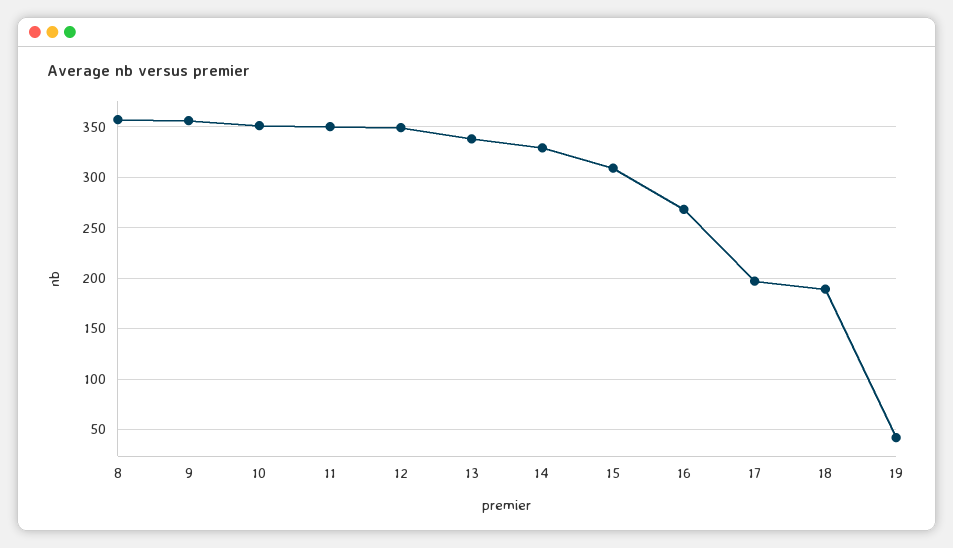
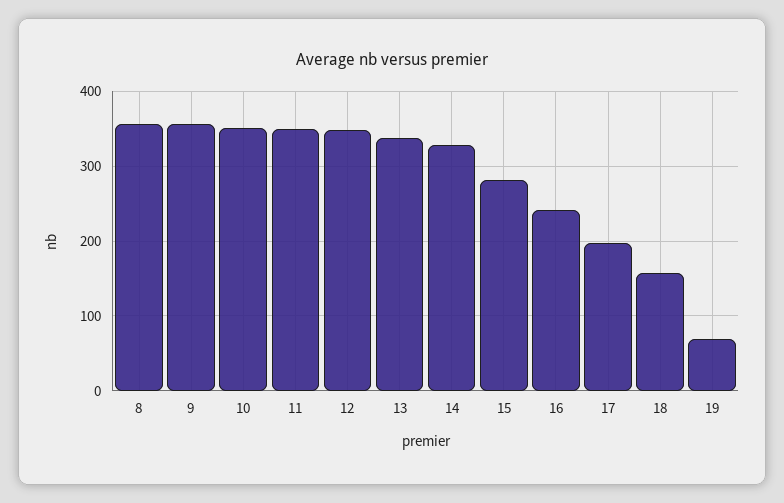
15: 310 -> 280
16: 270 -> 240
18: 190 -> 160
19: 40 -> 70

